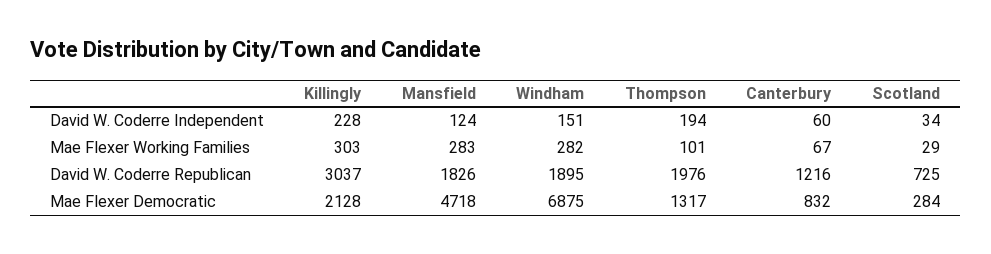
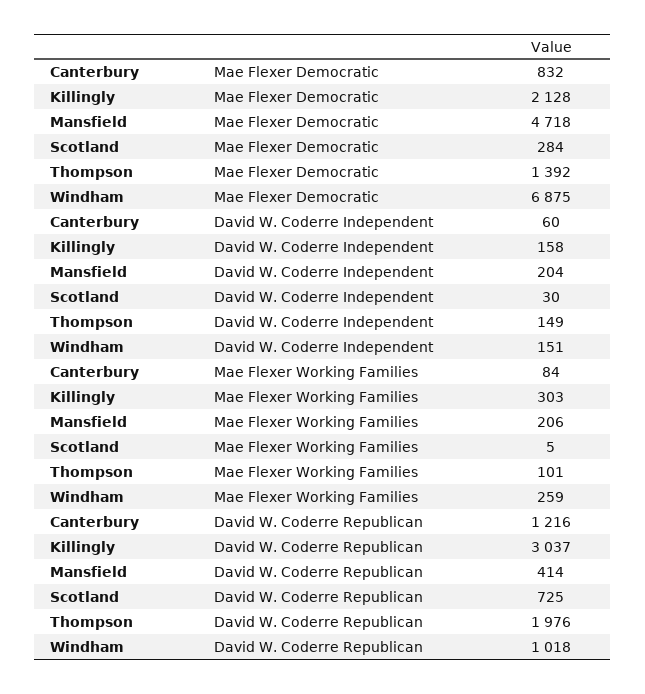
Killingly, David W. Coderre Independent: 228 -> 158
Mansfield, David W. Coderre Independent: 124 -> 204
Thompson, David W. Coderre Independent: 194 -> 149
Scotland, David W. Coderre Independent: 34 -> 30
Mansfield, Mae Flexer Working Families: 283 -> 206
Windham, Mae Flexer Working Families: 282 -> 259
Canterbury, Mae Flexer Working Families: 67 -> 84
Scotland, Mae Flexer Working Families: 29 -> 5
Mansfield, David W. Coderre Republican: 1826 -> 414
Windham, David W. Coderre Republican: 1895 -> 1018
Thompson, Mae Flexer Democratic: 1317 -> 1392

